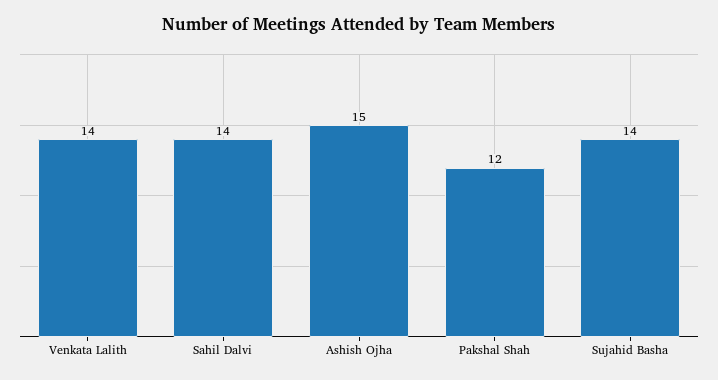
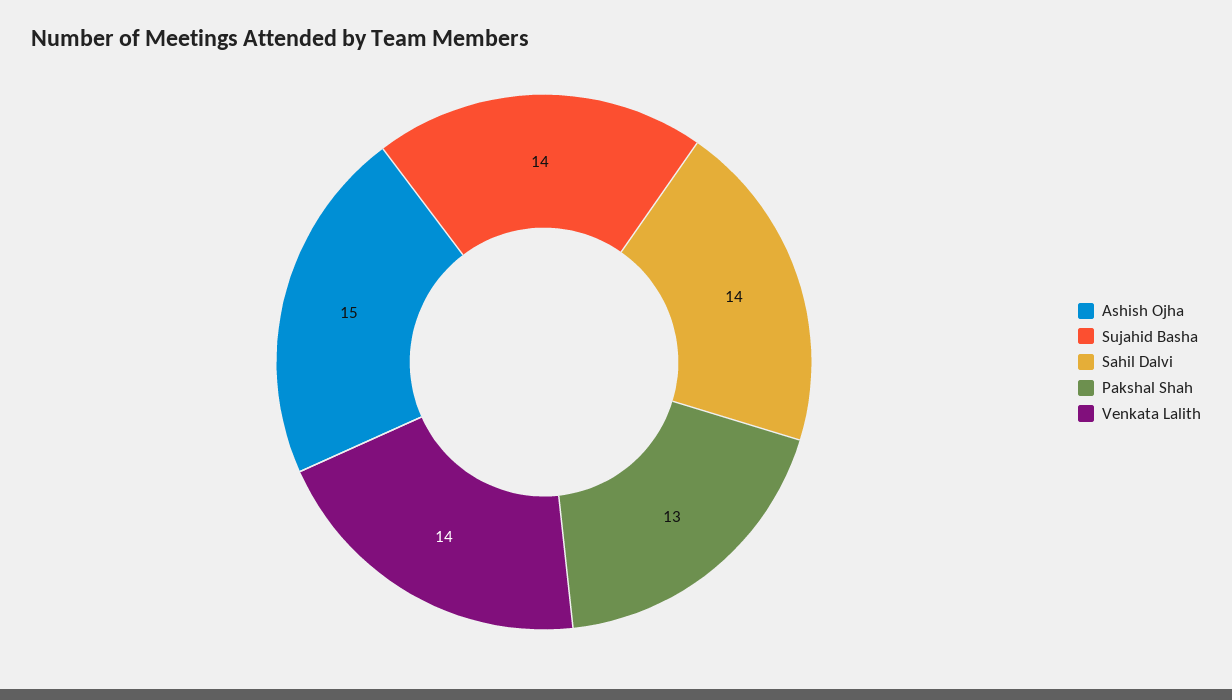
Pakshal Shah: 12 -> 13

